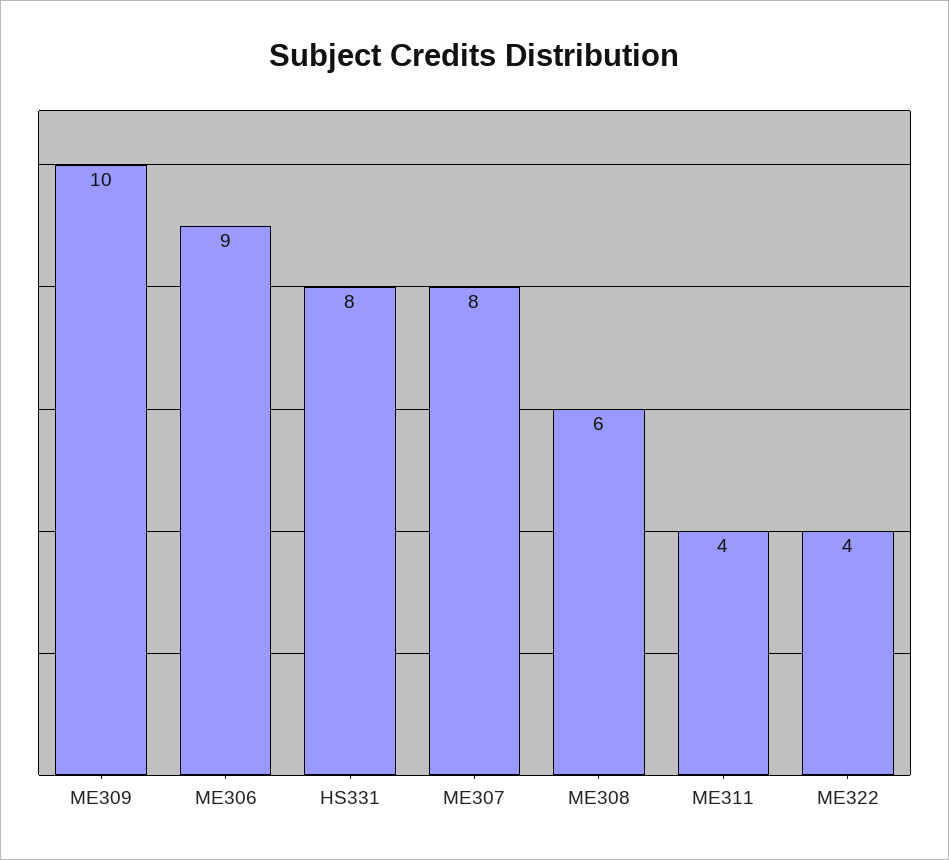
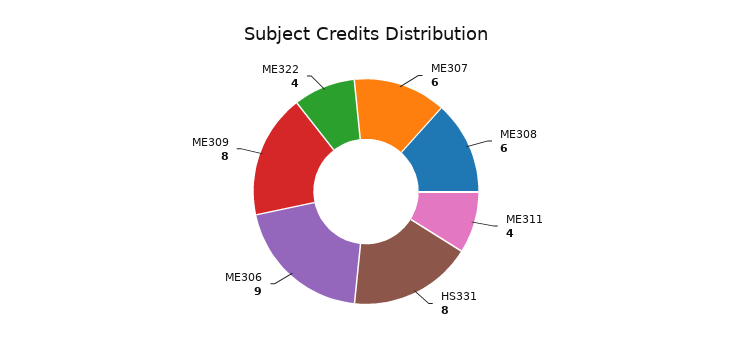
ME309: 10 -> 8
ME307: 8 -> 6

